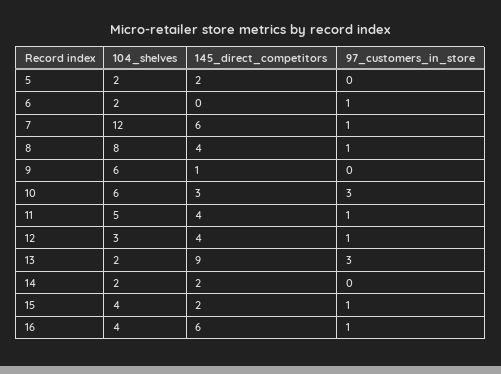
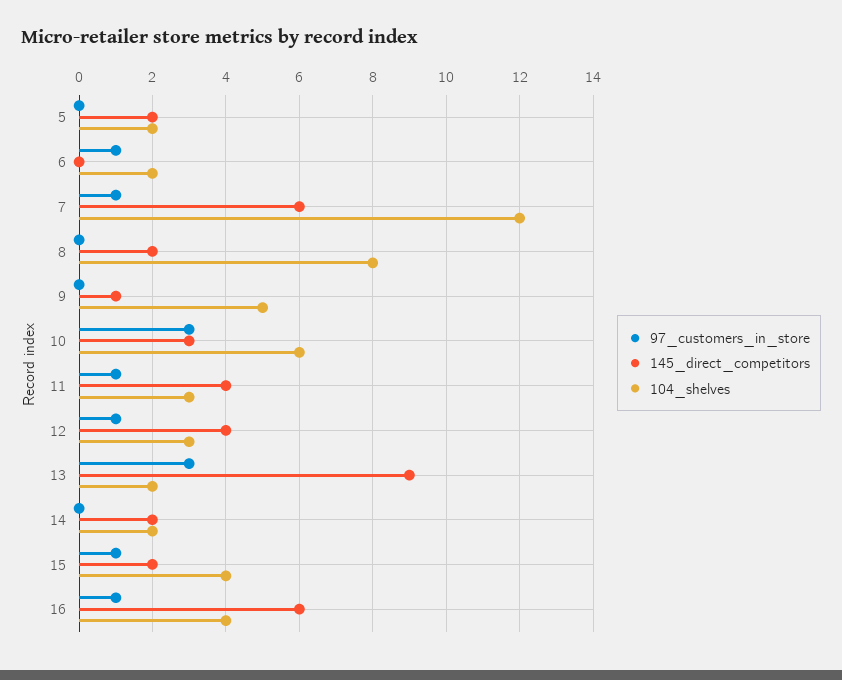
145_direct_competitors, 8: 4 -> 2
97_customers_in_store, 8: 1 -> 0
104_shelves, 9: 6 -> 5
104_shelves, 11: 5 -> 3

